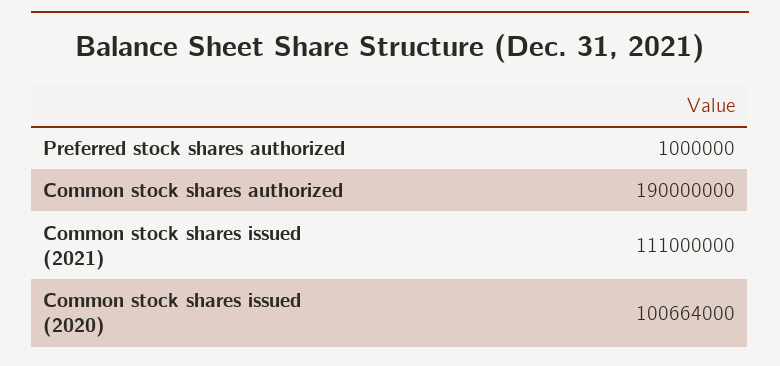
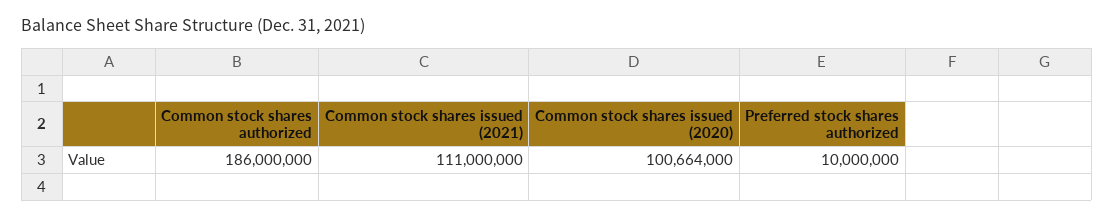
Preferred stock shares authorized: 1000000 -> 10000000
Common stock shares authorized: 190000000 -> 186000000

